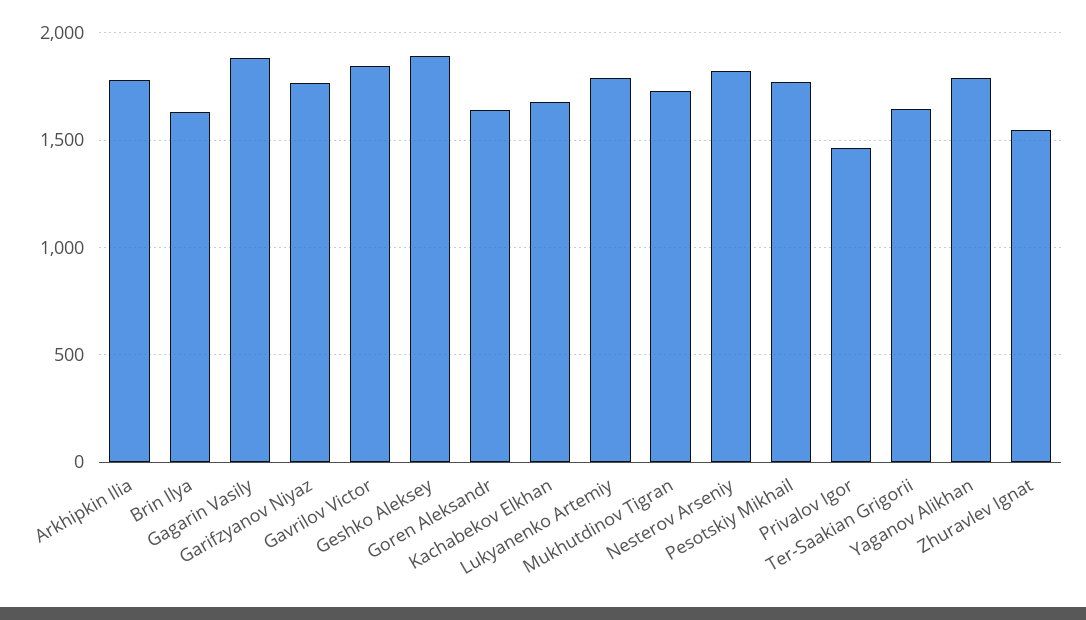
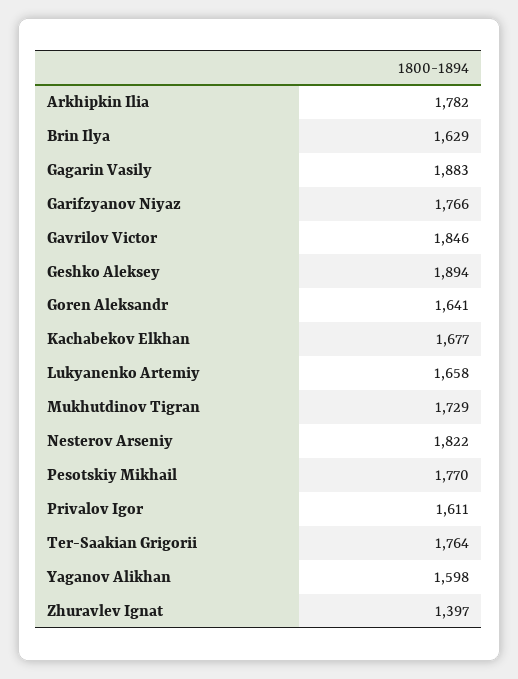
Lukyanenko Artemiy: 1800 -> 1658
Privalov Igor: 1450 -> 1611
Ter-Saakian Grigorii: 1650 -> 1764
Yaganov Alikhan: 1800 -> 1598
Zhuravlev Ignat: 1550 -> 1397

